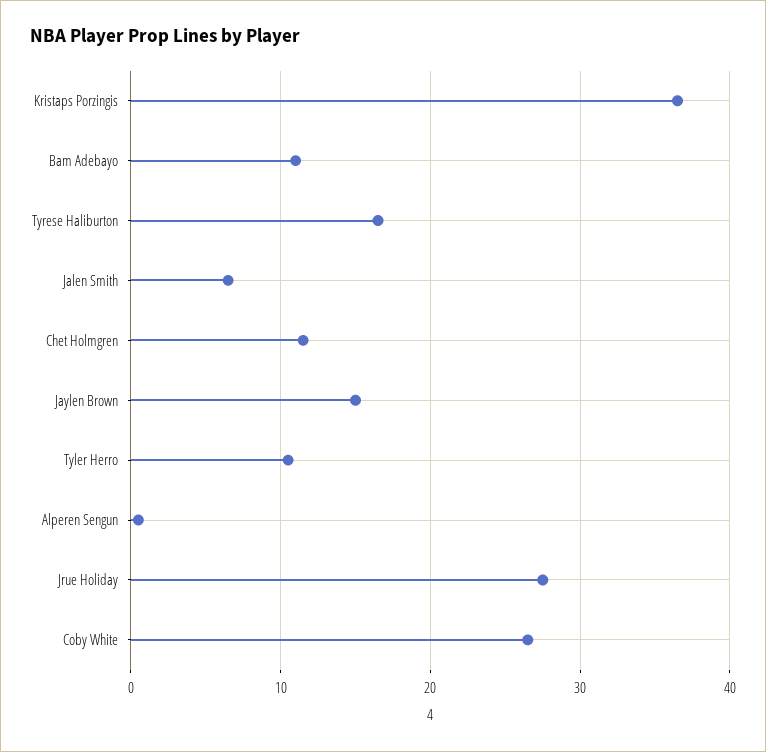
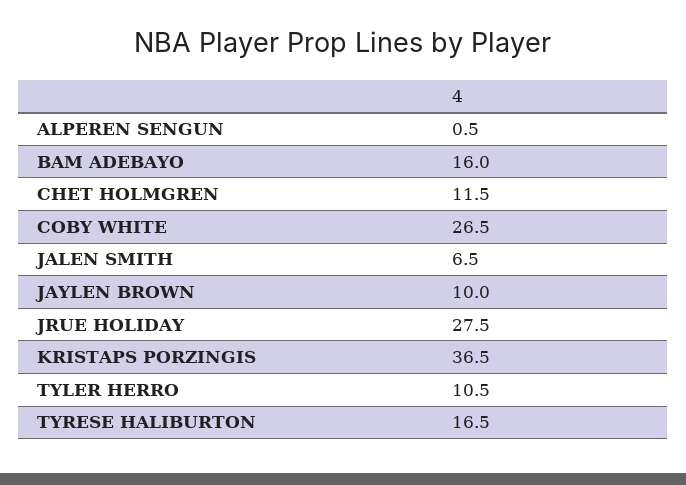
Bam Adebayo: 11 -> 16
Jaylen Brown: 15 -> 10

